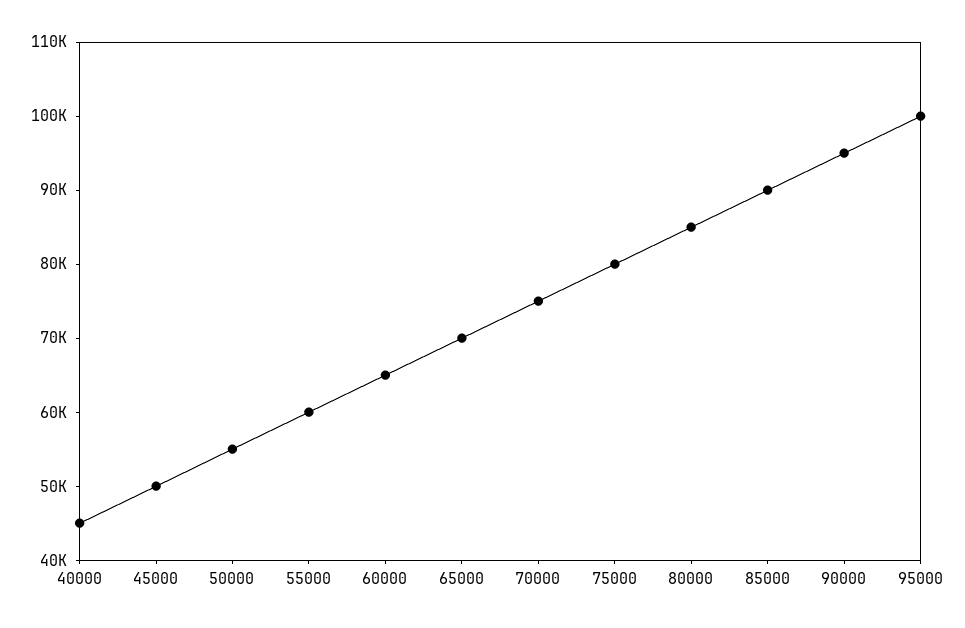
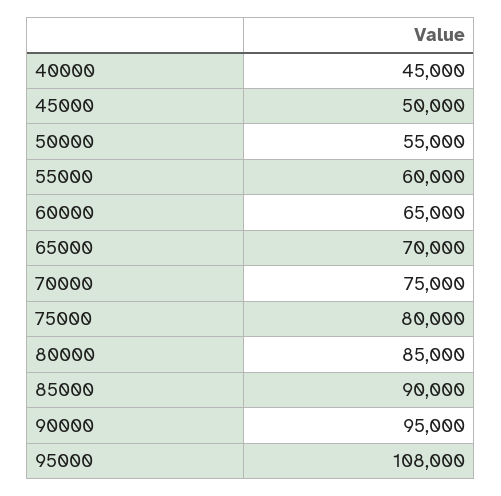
95000: 100000 -> 108000

